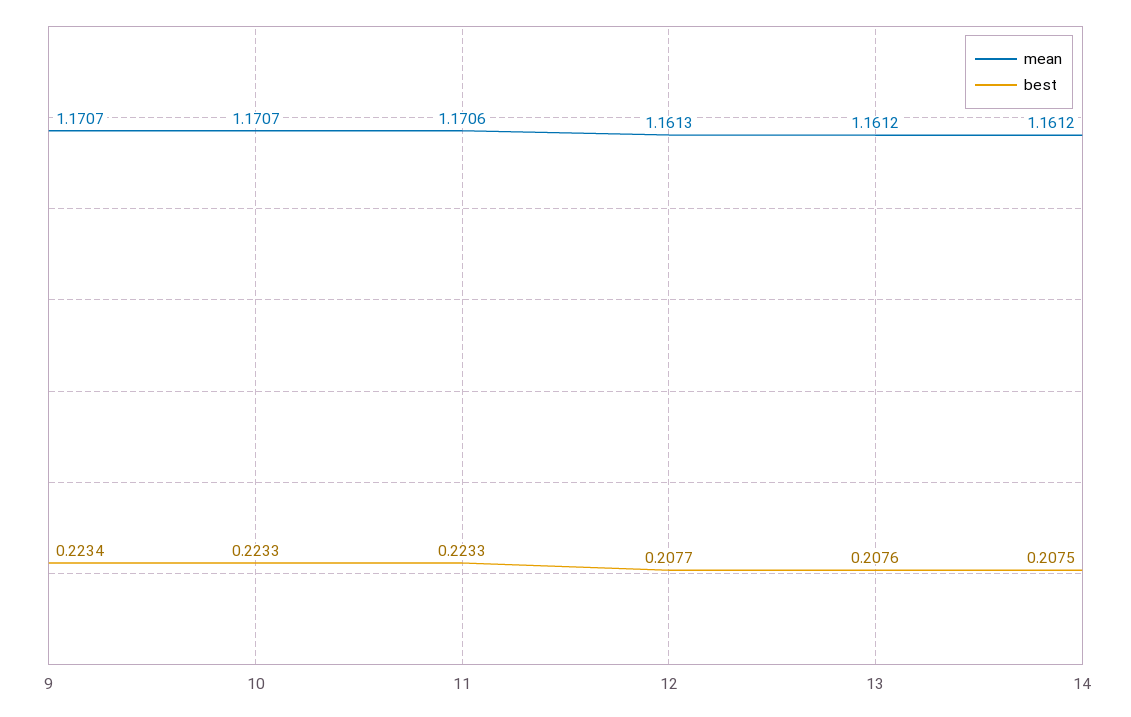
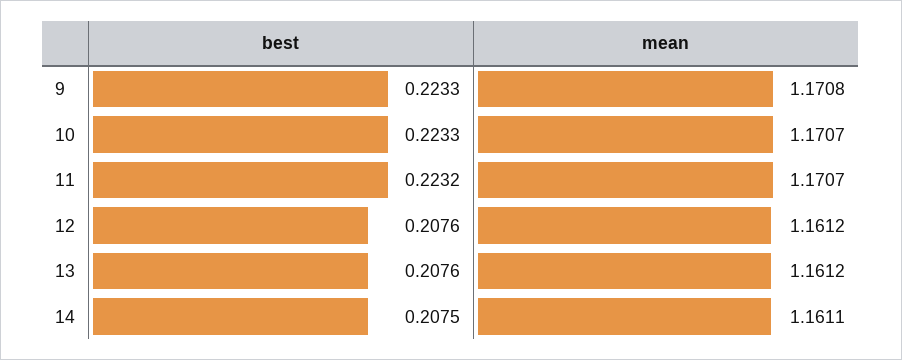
mean, 9: 1.1707 -> 1.1708
best, 9: 0.2234 -> 0.2233
mean, 11: 1.1706 -> 1.1707
best, 11: 0.2233 -> 0.2232
mean, 12: 1.1613 -> 1.1612
best, 12: 0.2077 -> 0.2076
mean, 14: 1.1612 -> 1.1611

